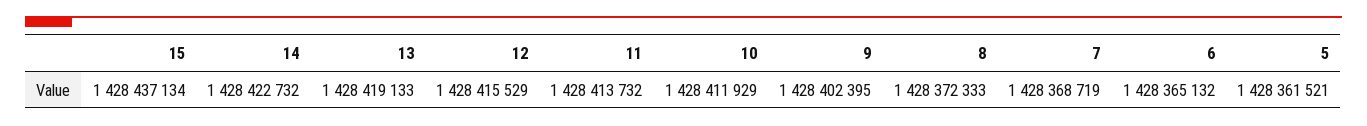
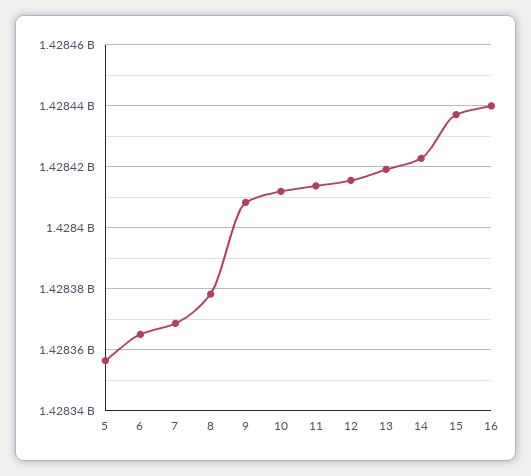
9: 1428402395 -> 1428408000
8: 1428372333 -> 1428378000
5: 1428361521 -> 1428356000
16: none -> 1428440000

